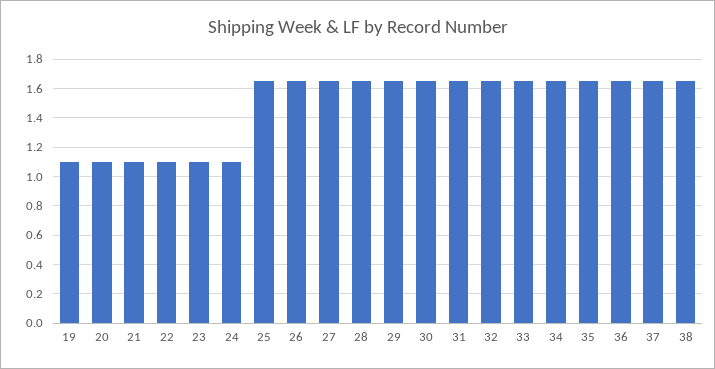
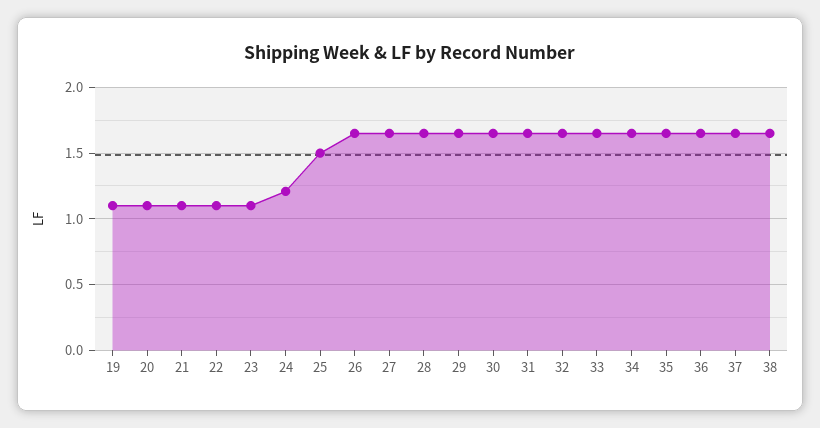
24: 1.1 -> 1.2
25: 1.65 -> 1.5

